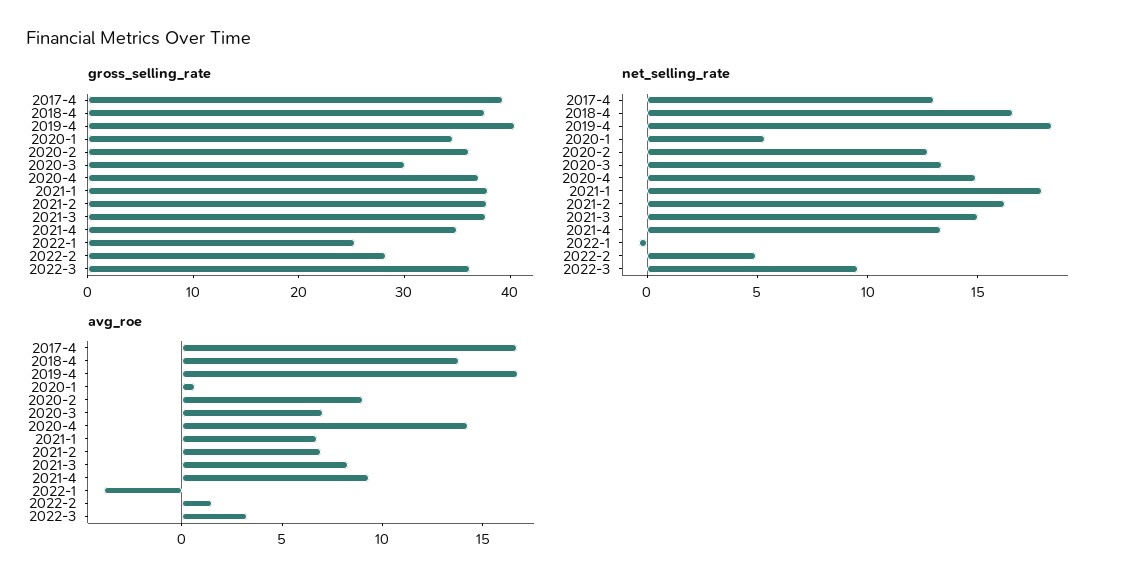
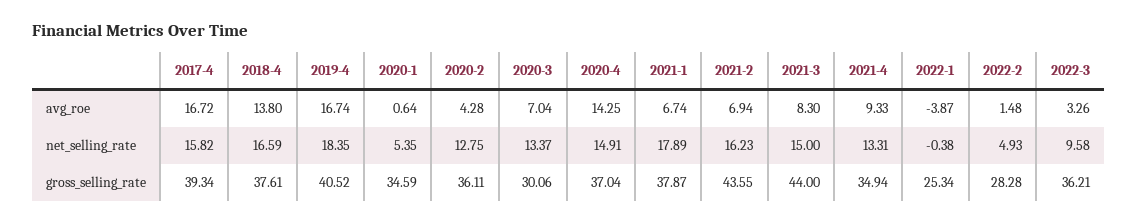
gross_selling_rate, 2021-2: 38 -> 43.55
gross_selling_rate, 2021-3: 38 -> 44
net_selling_rate, 2017-4: 13 -> 15.82
avg_roe, 2020-2: 9 -> 4.28

